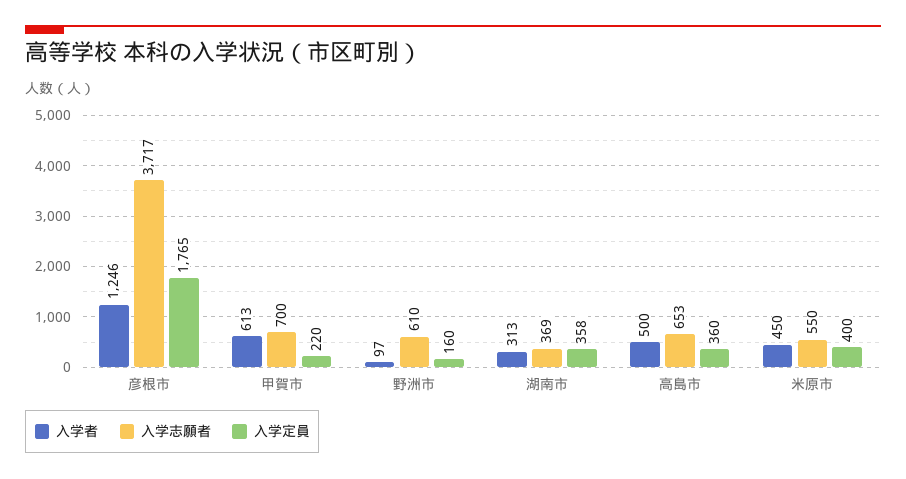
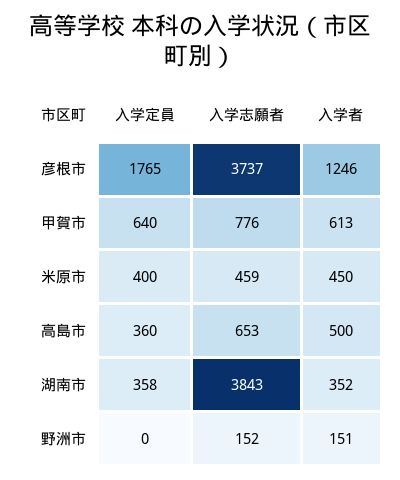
入学志願者, 彦根市: 3717 -> 3737
入学志願者, 甲賀市: 700 -> 776
入学定員, 甲賀市: 220 -> 640
入学者, 野洲市: 97 -> 151
入学志願者, 野洲市: 610 -> 152
入学定員, 野洲市: 160 -> 0
入学者, 湖南市: 313 -> 352
入学志願者, 湖南市: 369 -> 3843
入学志願者, 米原市: 550 -> 459

